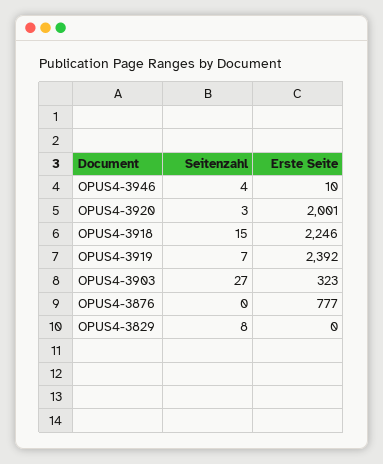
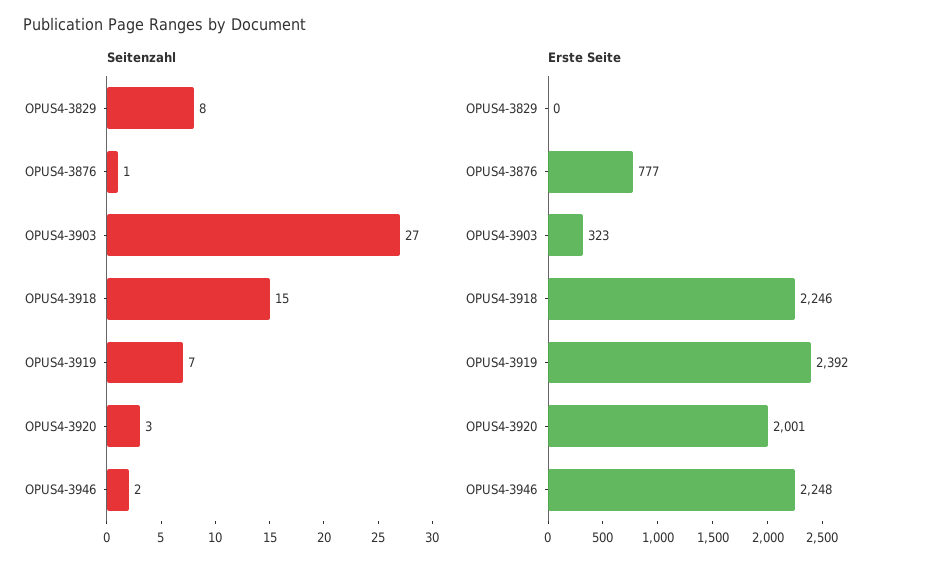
Seitenzahl, OPUS4-3946: 4 -> 2
Erste Seite, OPUS4-3946: 10 -> 2248
Seitenzahl, OPUS4-3876: 0 -> 1

